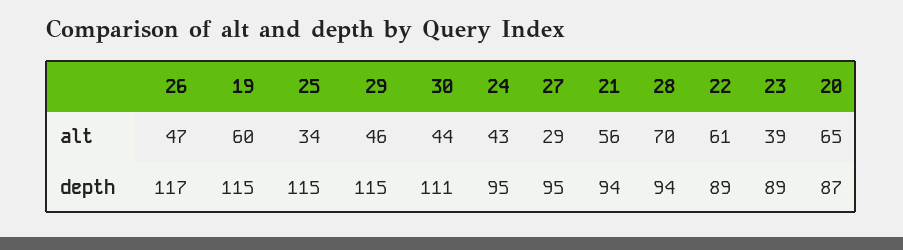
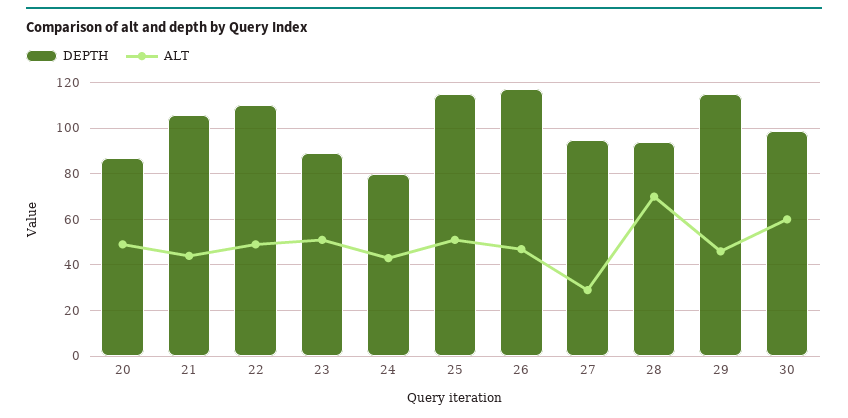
alt, 19: 60 -> none
alt, 25: 34 -> 50
alt, 30: 44 -> 60
alt, 21: 56 -> 45
alt, 22: 61 -> 50
alt, 23: 39 -> 50
alt, 20: 65 -> 50
depth, 19: 115 -> none
depth, 30: 111 -> 100
depth, 24: 95 -> 80
depth, 21: 94 -> 105
depth, 22: 89 -> 110

